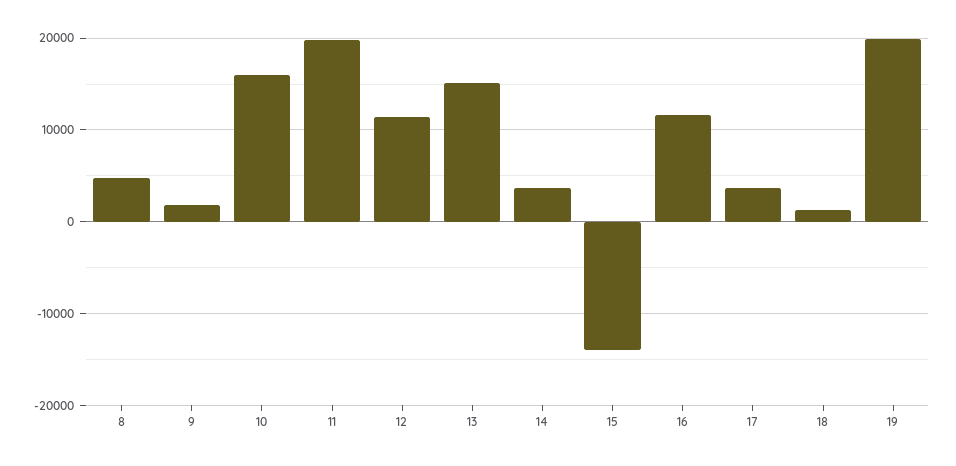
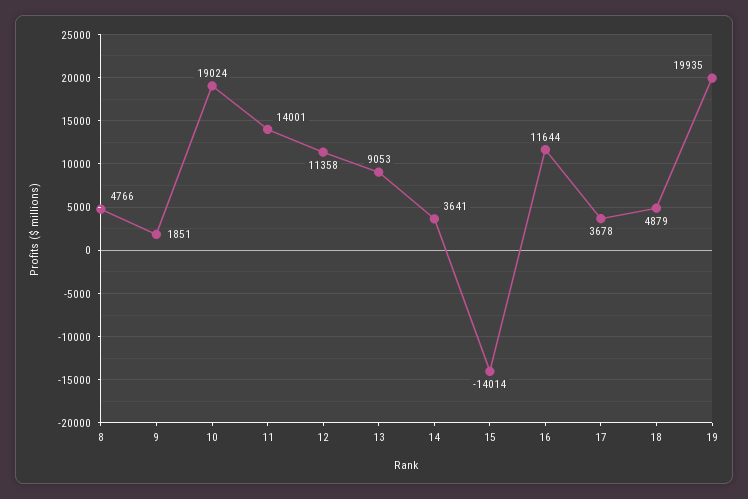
10: 16000 -> 19024
11: 20000 -> 14001
13: 15000 -> 9053
18: 1000 -> 4879

